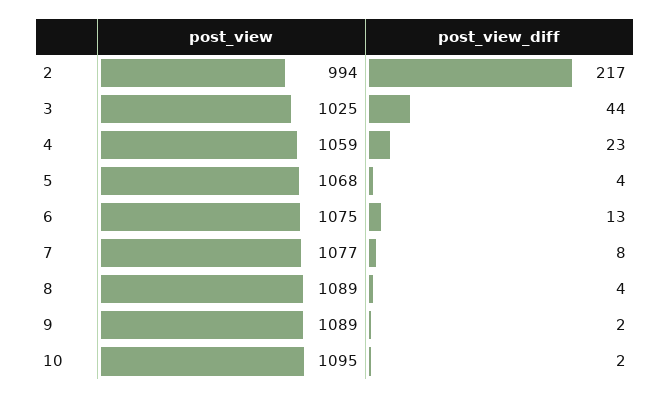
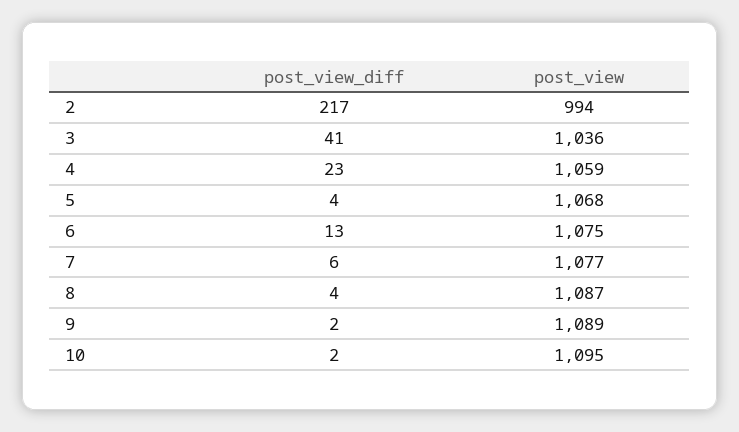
post_view, 3: 1025 -> 1036
post_view_diff, 3: 44 -> 41
post_view_diff, 7: 8 -> 6
post_view, 8: 1089 -> 1087

